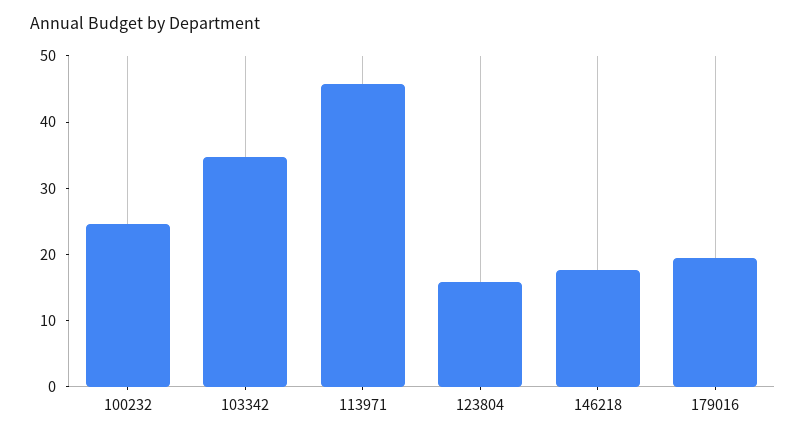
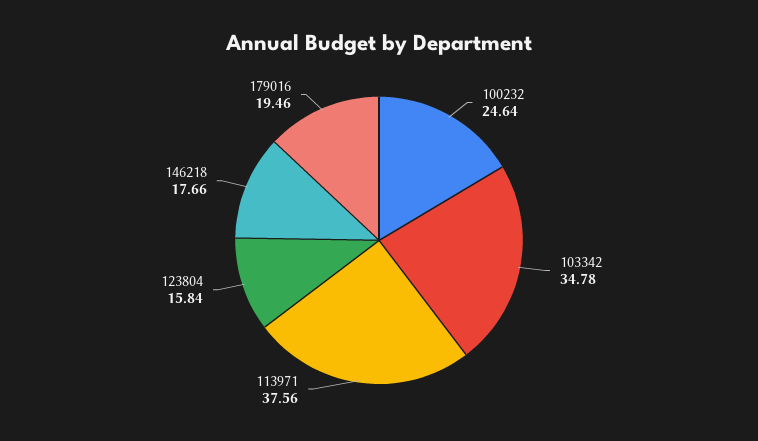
113971: 46 -> 37.56

